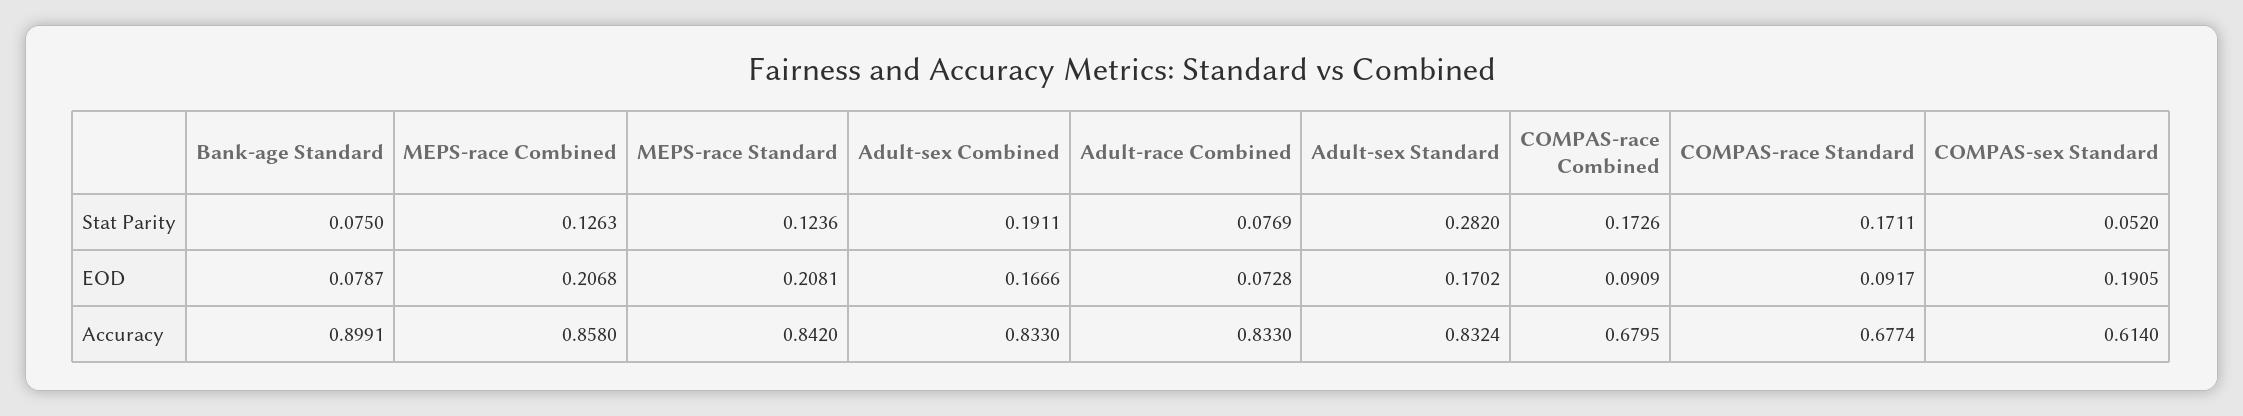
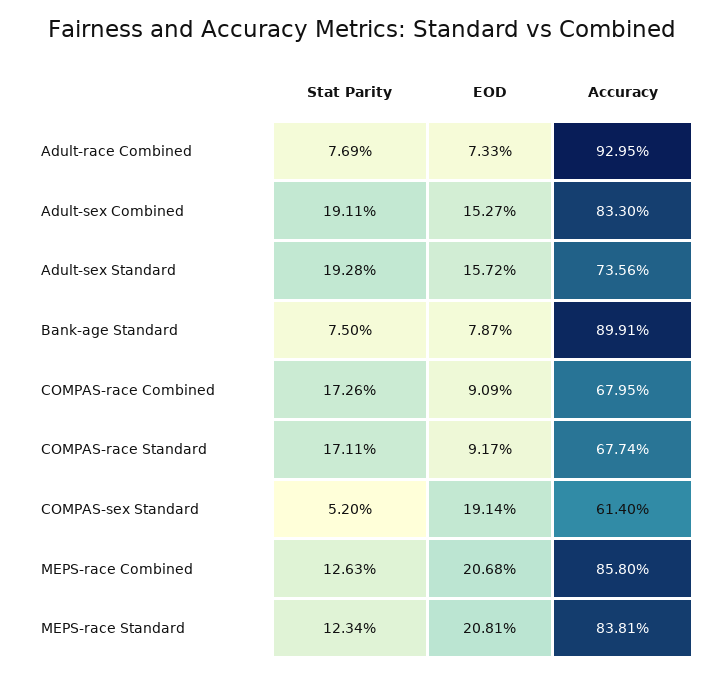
MEPS-race Standard, Stat Parity: 0.1236 -> 0.1234
Adult-sex Standard, Stat Parity: 0.282 -> 0.1928
Adult-sex Combined, EOD: 0.1666 -> 0.1527
Adult-race Combined, EOD: 0.0728 -> 0.0733
Adult-sex Standard, EOD: 0.1702 -> 0.1572
COMPAS-sex Standard, EOD: 0.1905 -> 0.1914
MEPS-race Standard, Accuracy: 0.842 -> 0.8381
Adult-race Combined, Accuracy: 0.833 -> 0.9295
Adult-sex Standard, Accuracy: 0.8324 -> 0.7356

